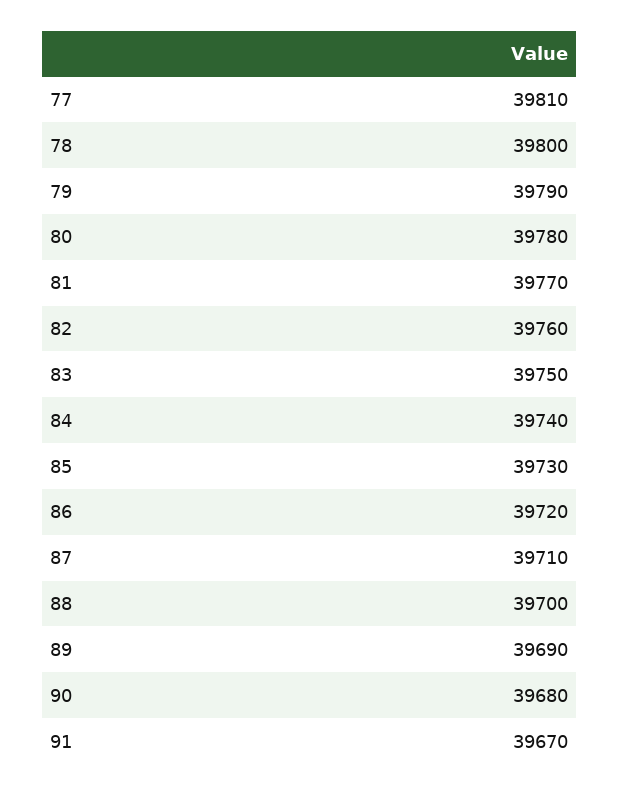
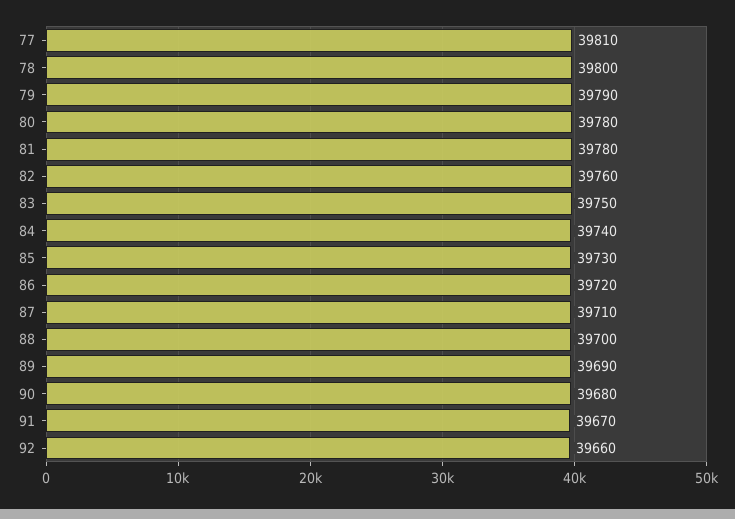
81: 39770 -> 39780
92: none -> 39660

